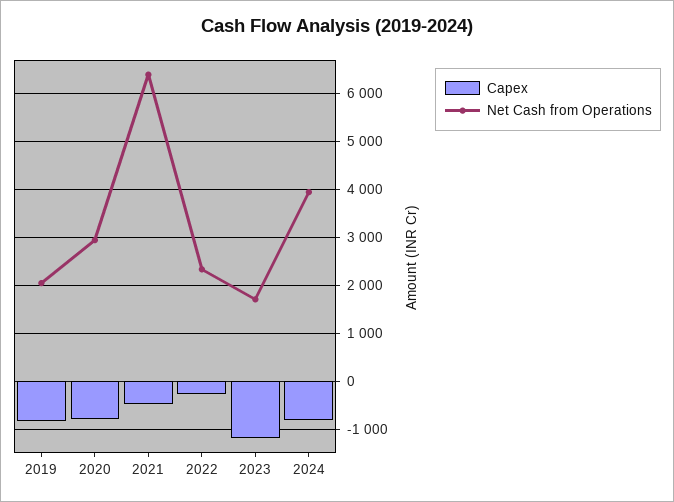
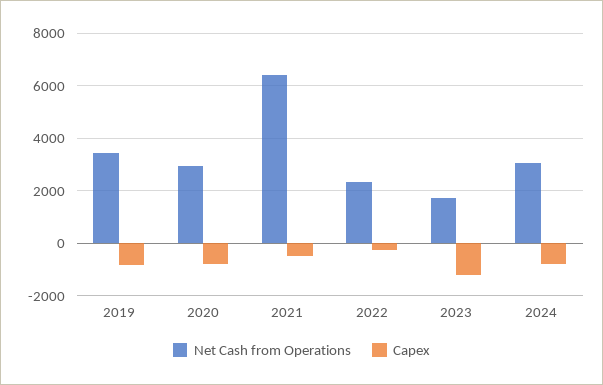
Net Cash from Operations, 2019: 2000 -> 3500
Net Cash from Operations, 2024: 4000 -> 3000

